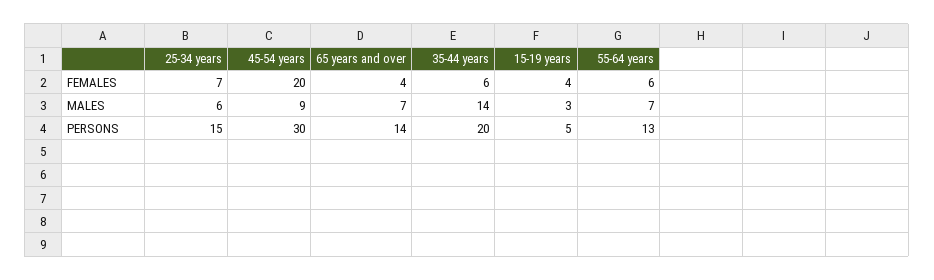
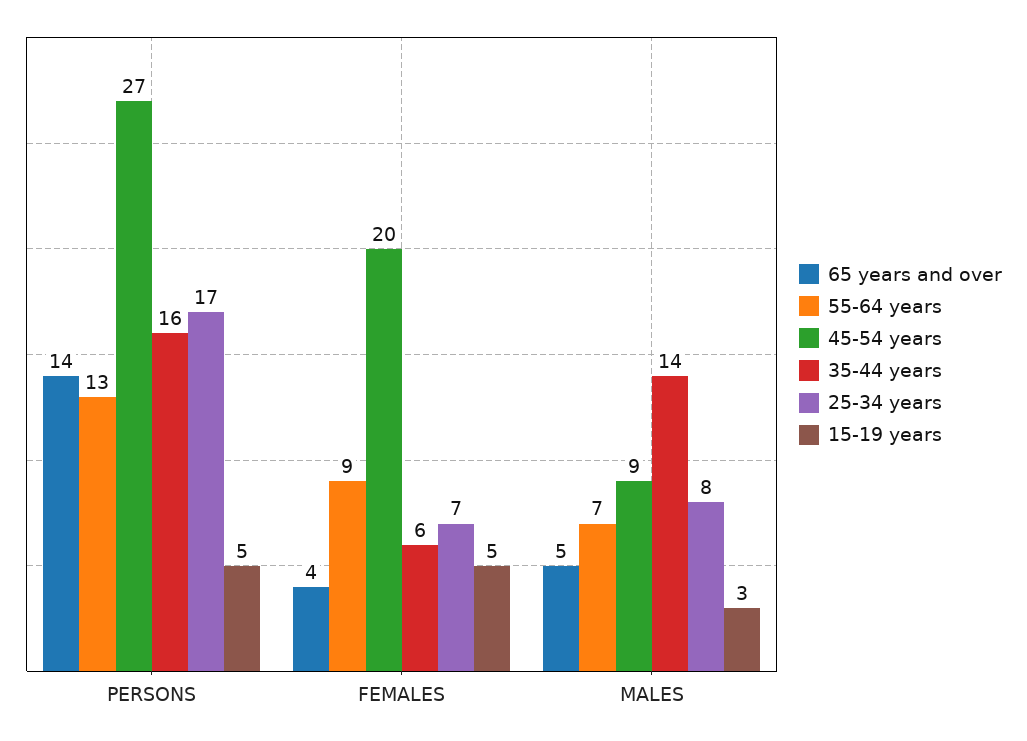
15-19 years, FEMALES: 4 -> 5
55-64 years, FEMALES: 6 -> 9
25-34 years, MALES: 6 -> 8
65 years and over, MALES: 7 -> 5
25-34 years, PERSONS: 15 -> 17
45-54 years, PERSONS: 30 -> 27
35-44 years, PERSONS: 20 -> 16

